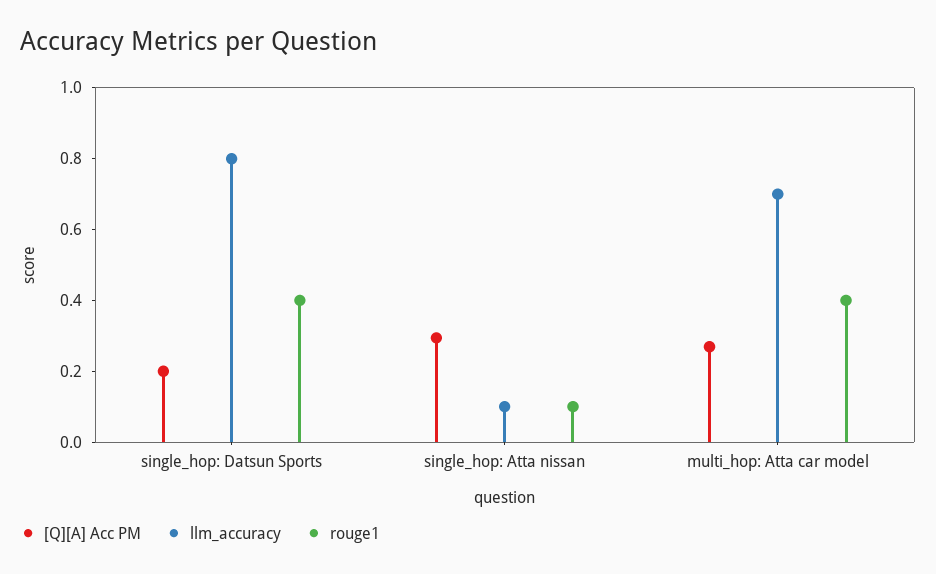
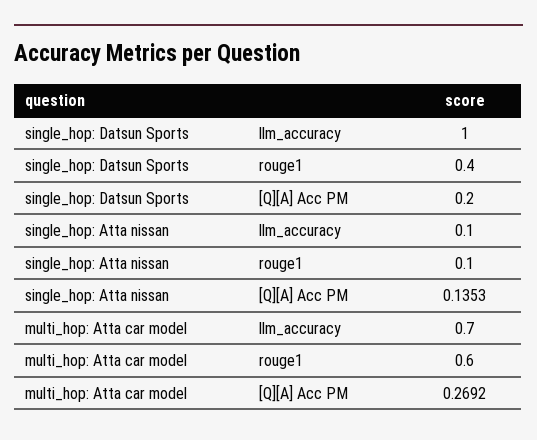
llm_accuracy, single_hop: Datsun Sports: 0.8 -> 1
[Q][A] Acc PM, single_hop: Atta nissan: 0.3 -> 0.1353
rouge1, multi_hop: Atta car model: 0.4 -> 0.6

